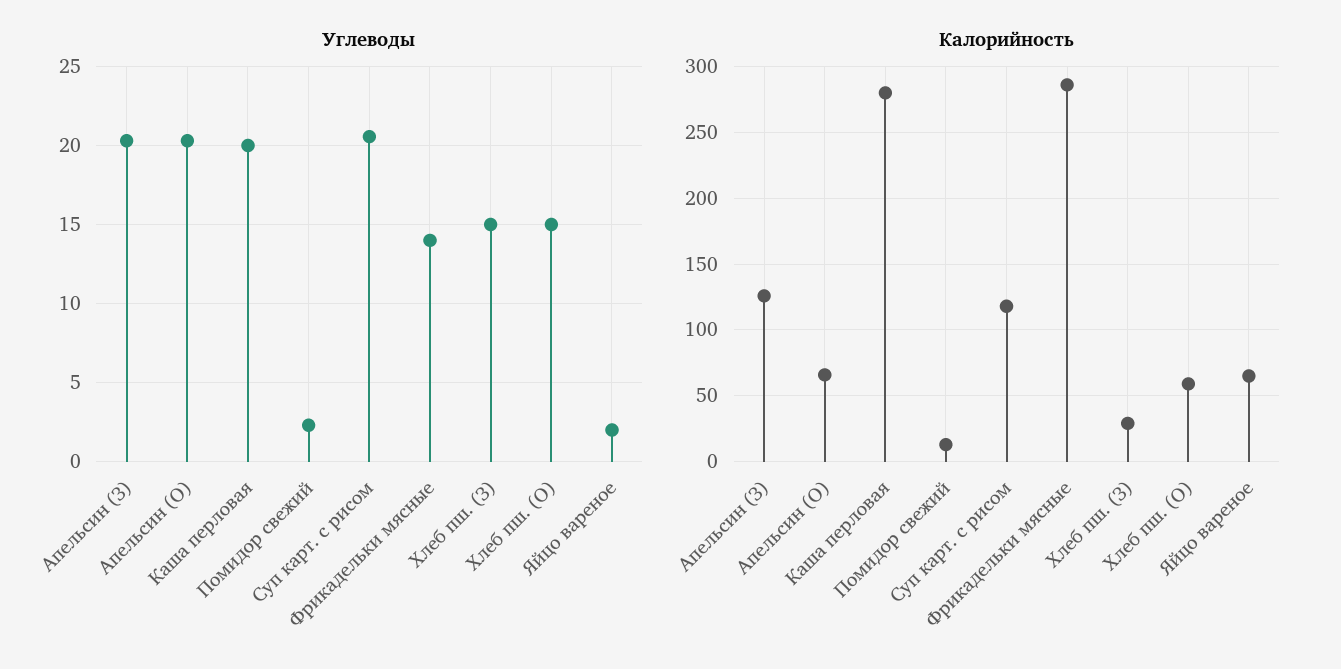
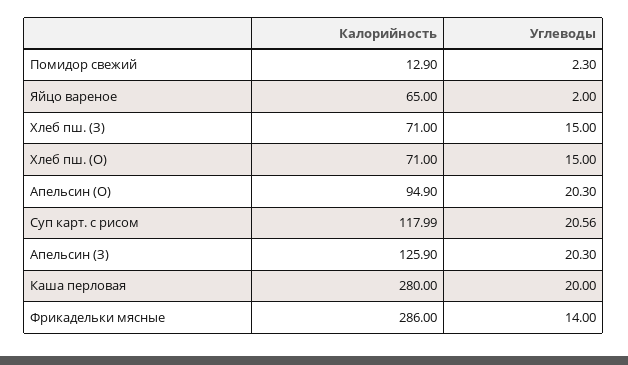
Калорийность, Апельсин (О): 65 -> 94.9
Калорийность, Хлеб пш. (З): 30 -> 71
Калорийность, Хлеб пш. (О): 60 -> 71

